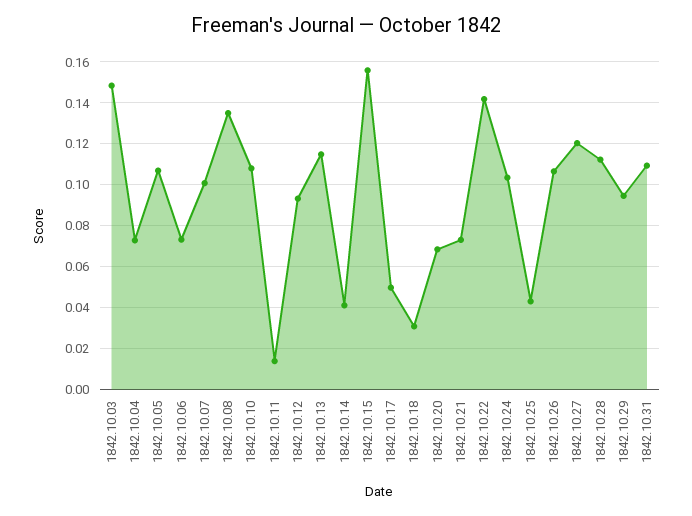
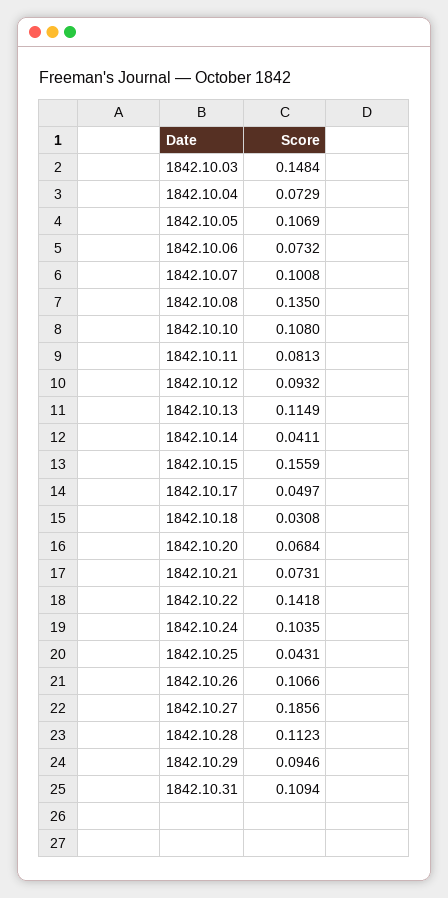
1842.10.11: 0.015 -> 0.0813
1842.10.27: 0.12 -> 0.1856

